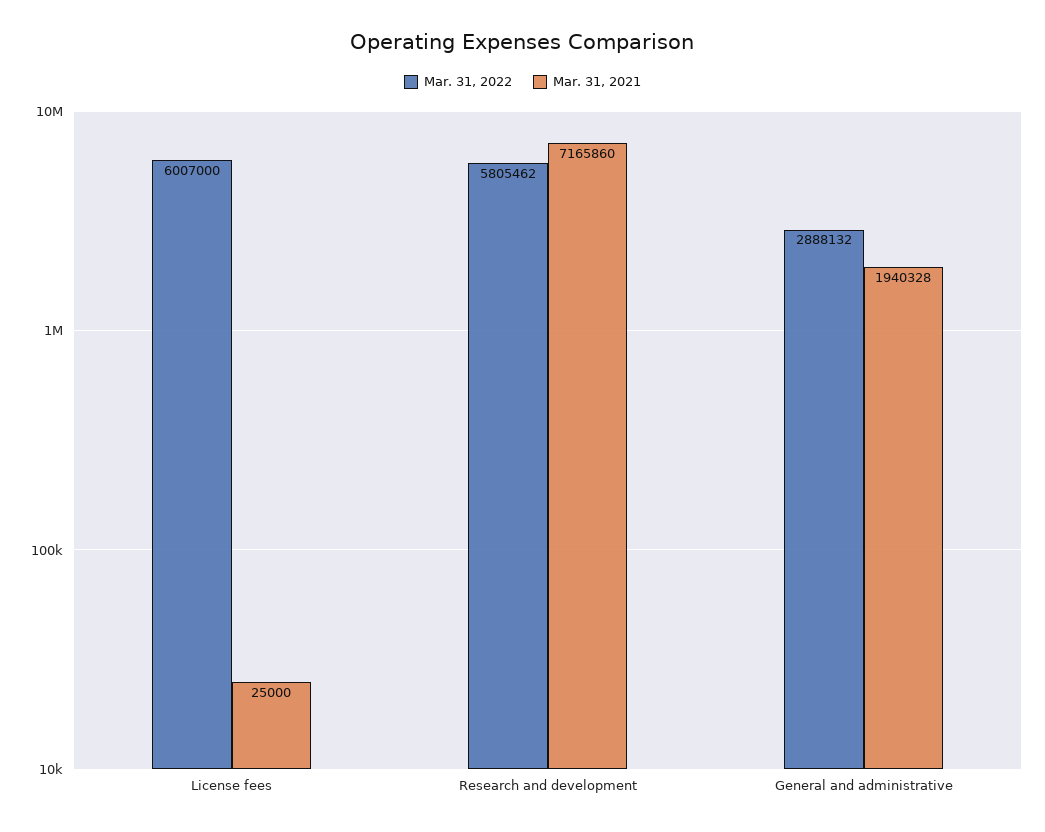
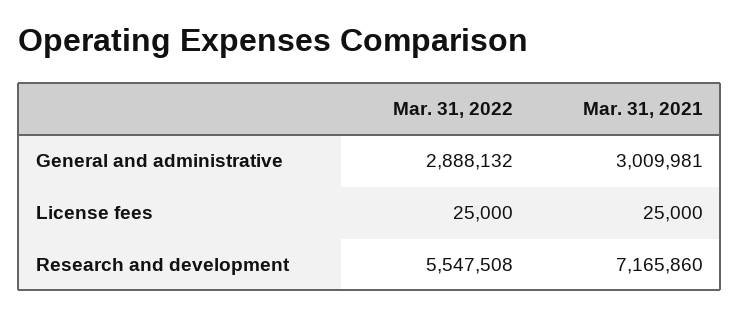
Mar. 31, 2022, License fees: 6007000 -> 25000
Mar. 31, 2022, Research and development: 5805462 -> 5547508
Mar. 31, 2021, General and administrative: 1940328 -> 3009981

